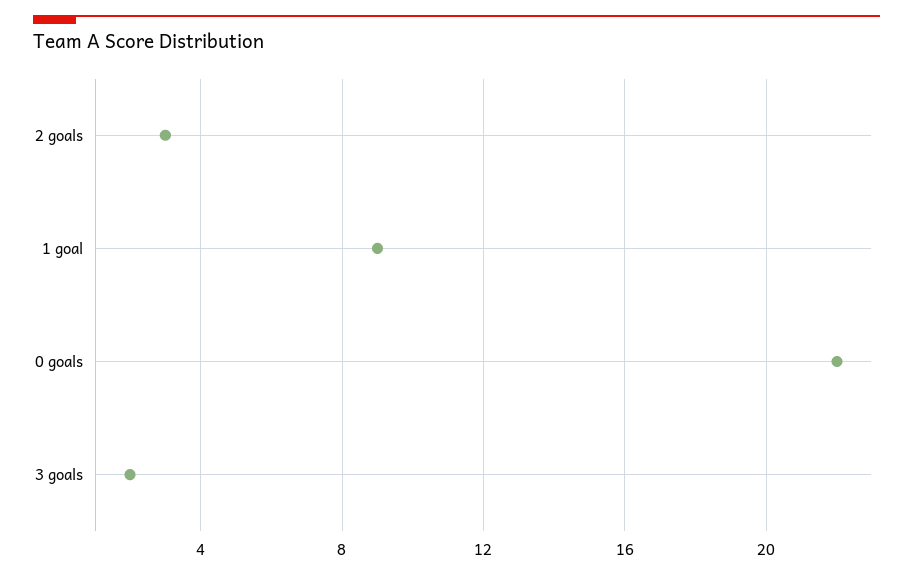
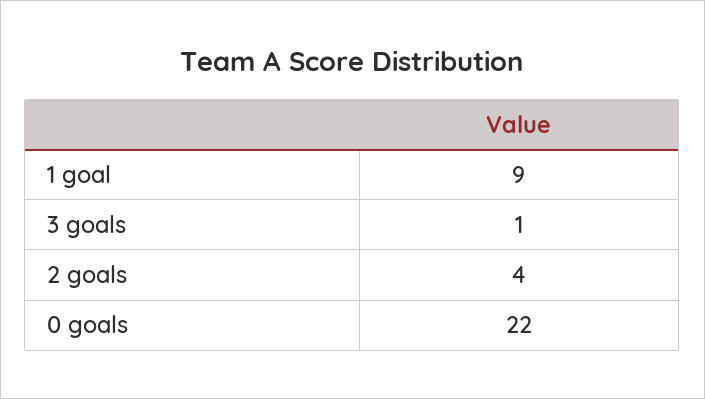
2 goals: 3 -> 4
3 goals: 2 -> 1

